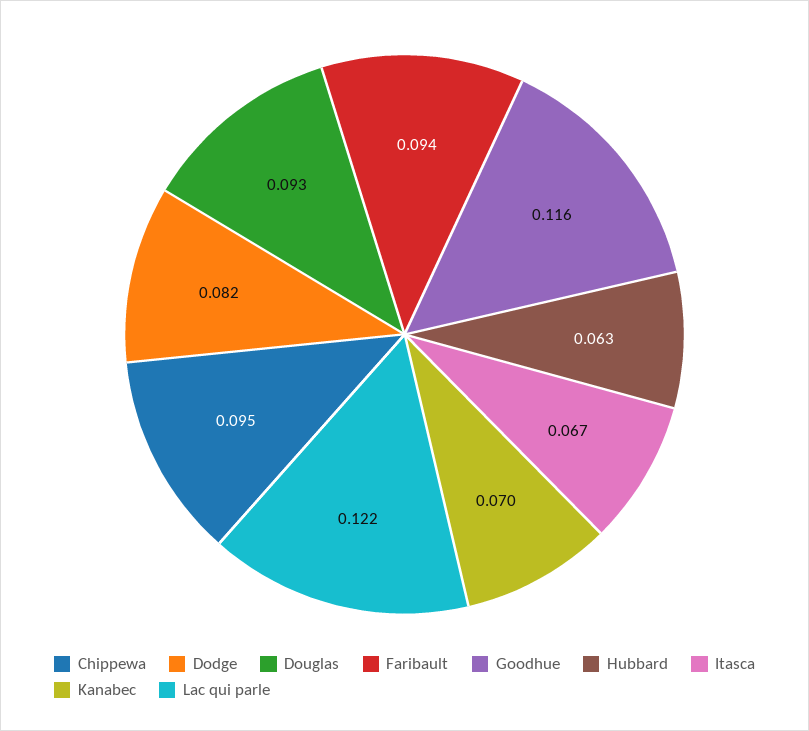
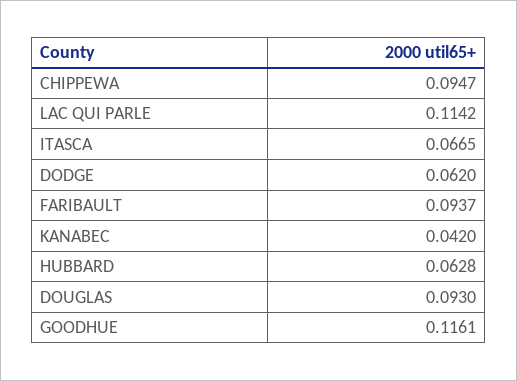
Dodge: 0.082 -> 0.062
Kanabec: 0.07 -> 0.042
Lac qui parle: 0.122 -> 0.1142

